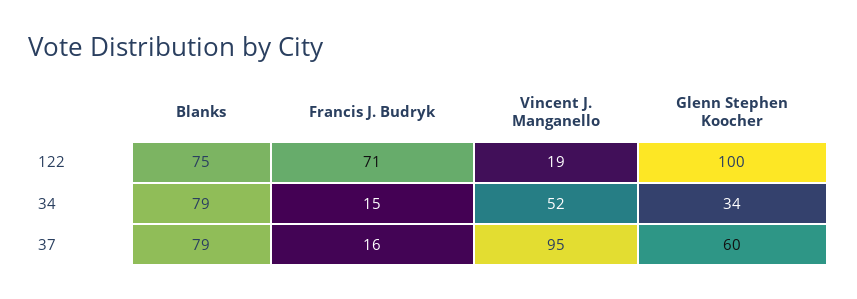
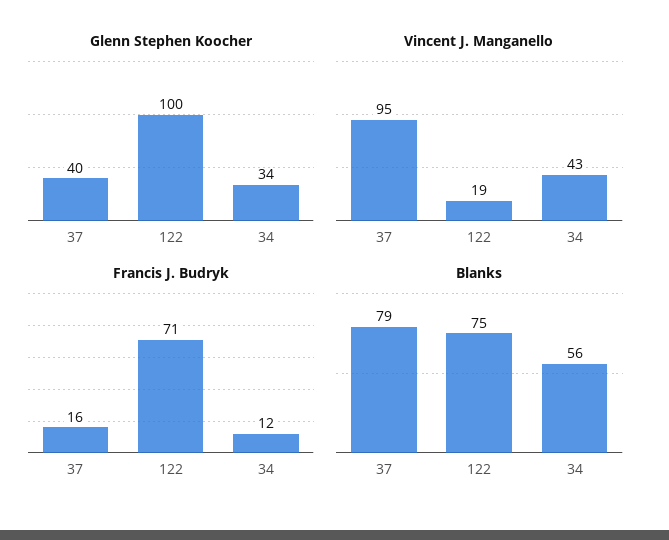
Blanks, 34: 79 -> 56
Francis J. Budryk, 34: 15 -> 12
Vincent J. Manganello, 34: 52 -> 43
Glenn Stephen Koocher, 37: 60 -> 40

